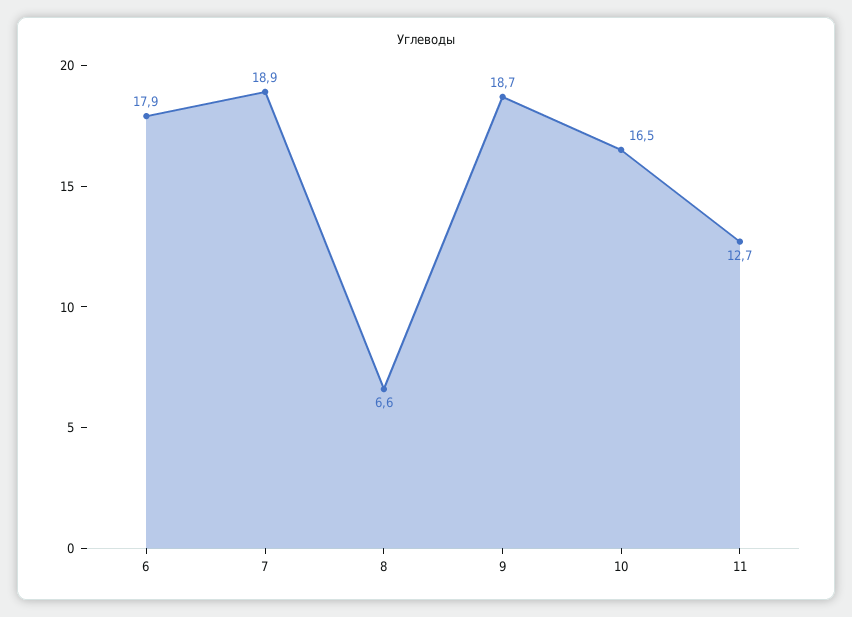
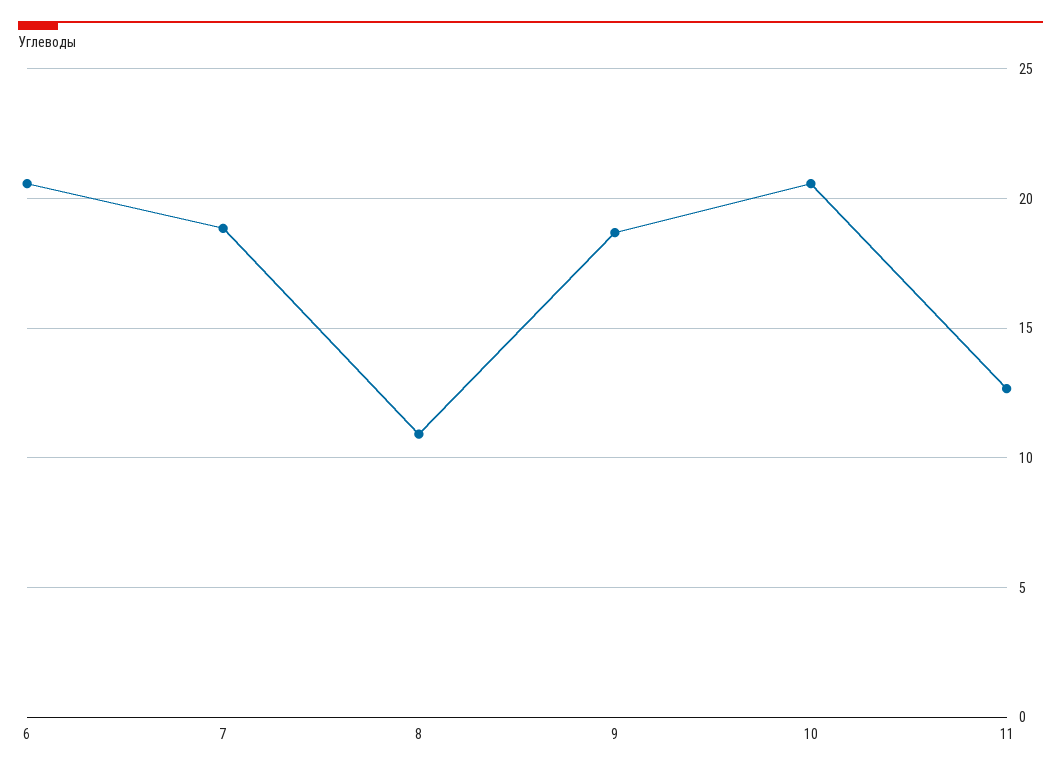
6: 17.9 -> 20.5
8: 6.6 -> 11
10: 16.5 -> 20.5

